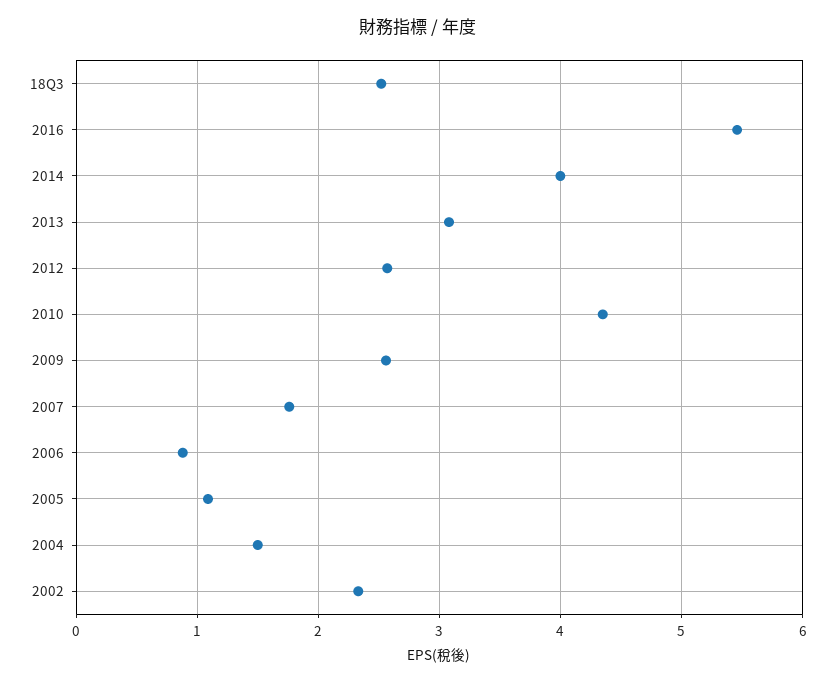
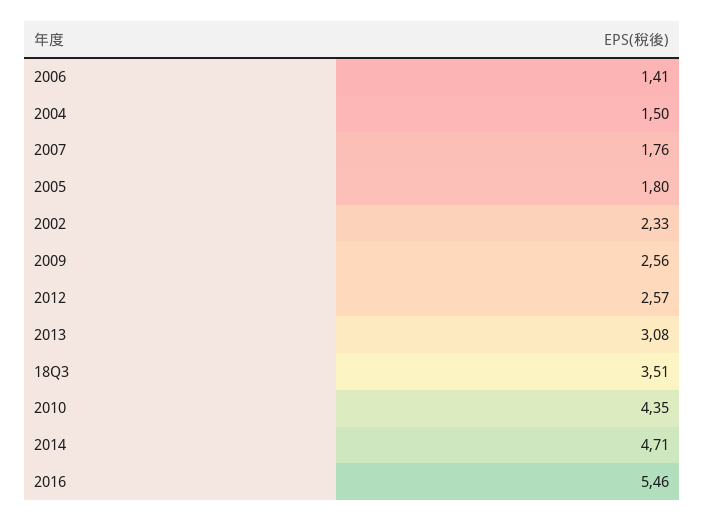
18Q3: 2.5 -> 3.51
2014: 4 -> 4.71
2006: 0.9 -> 1.41
2005: 1.1 -> 1.8

